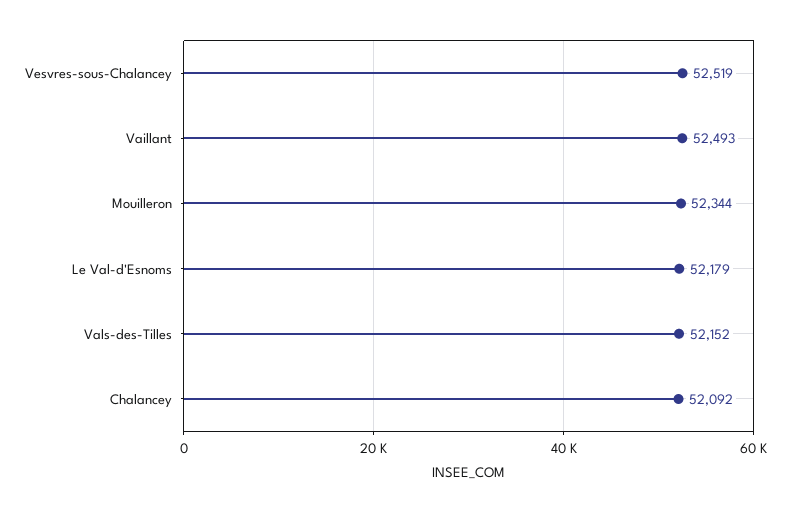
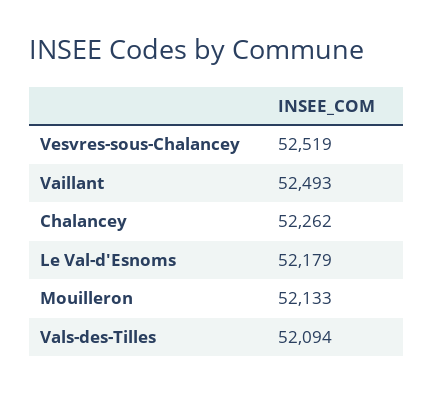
Mouilleron: 52344 -> 52133
Vals-des-Tilles: 52152 -> 52094
Chalancey: 52092 -> 52262

